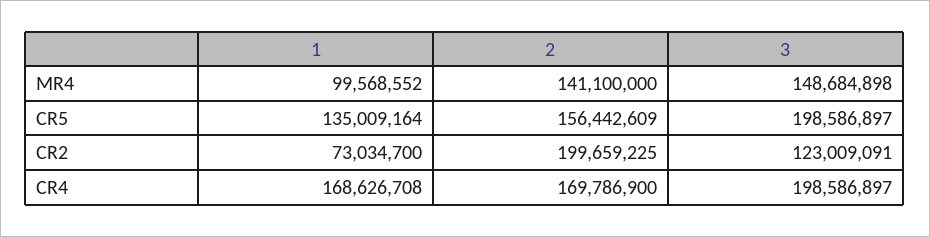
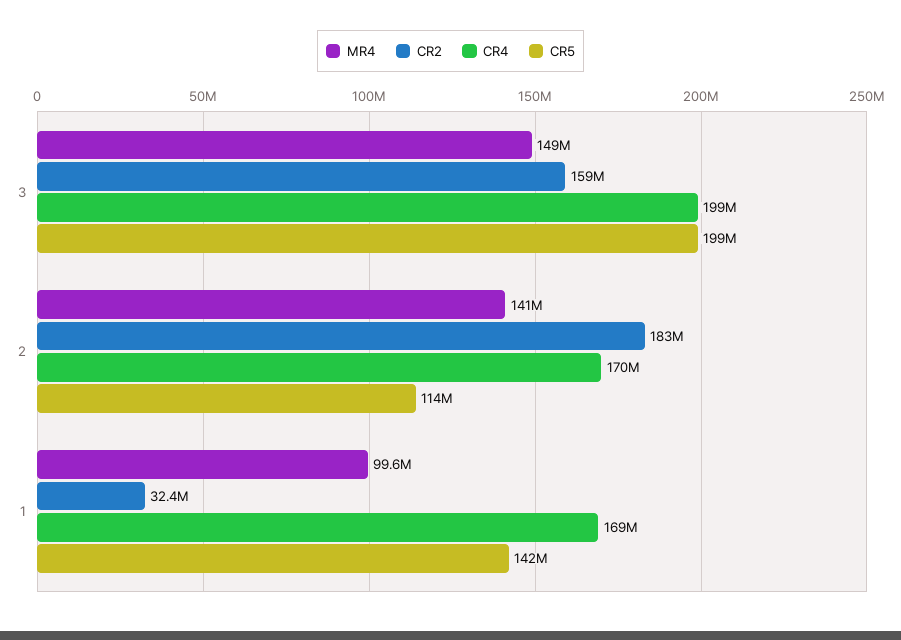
CR5, 1: 135009164 -> 142000000
CR5, 2: 156442609 -> 114000000
CR2, 1: 73034700 -> 32400000
CR2, 2: 199659225 -> 183000000
CR2, 3: 123009091 -> 159000000

